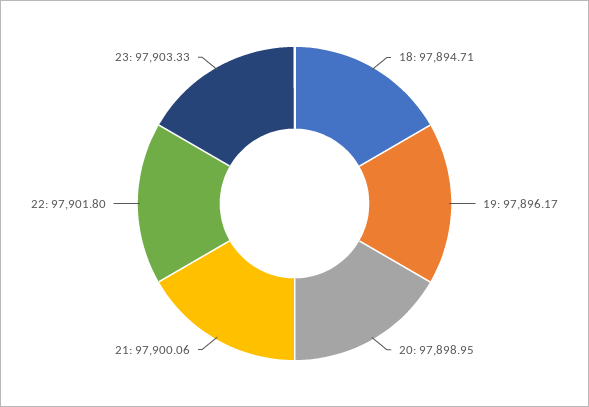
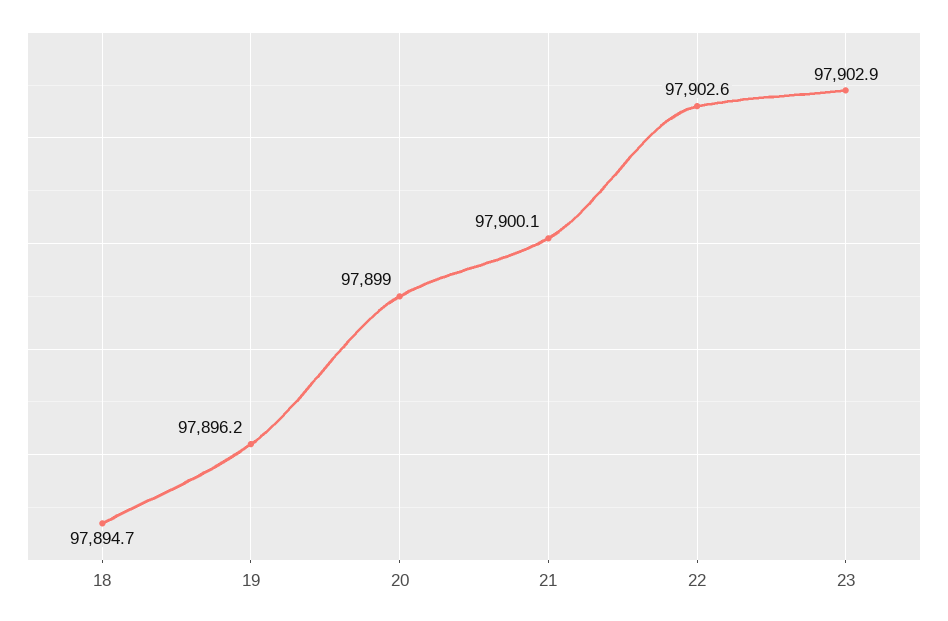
22: 97901.8 -> 97902.6
23: 97903.33 -> 97902.9

